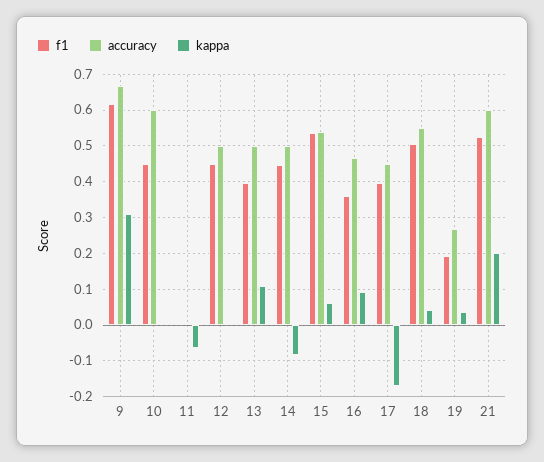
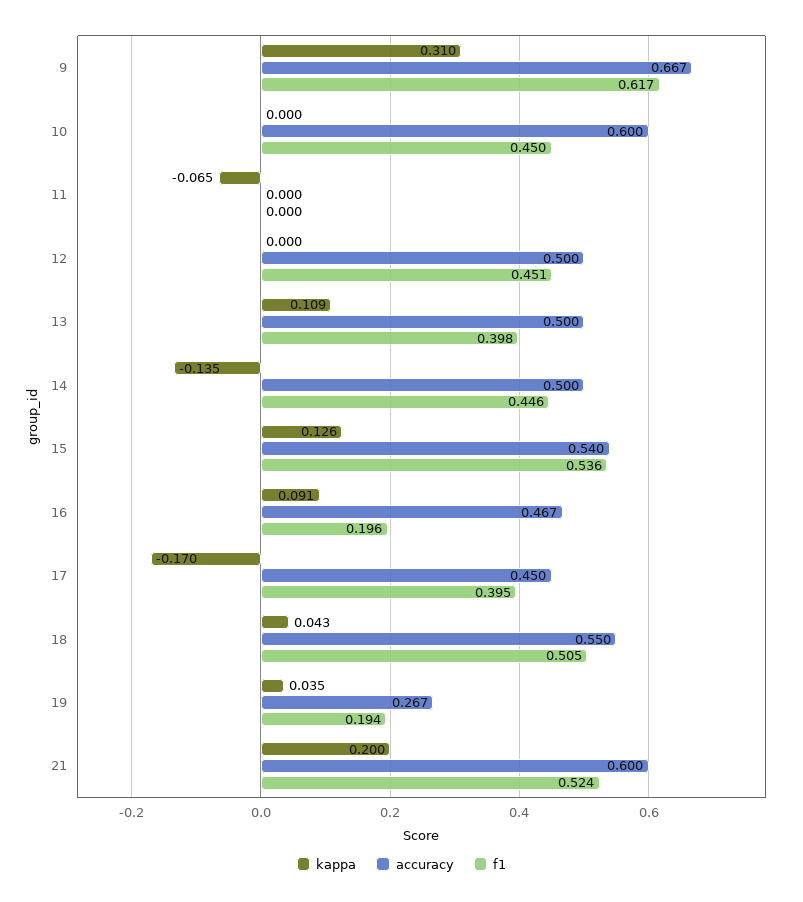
kappa, 14: -0.08 -> -0.135
kappa, 15: 0.06 -> 0.126
f1, 16: 0.36 -> 0.196

